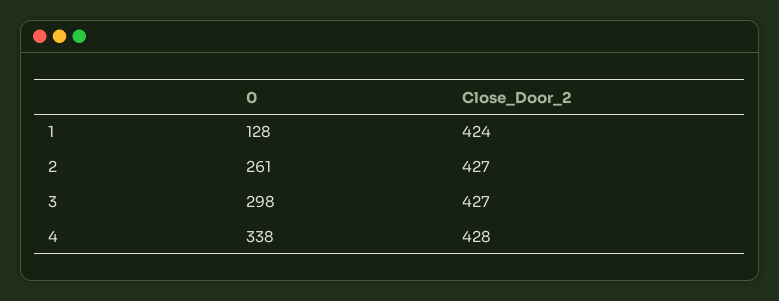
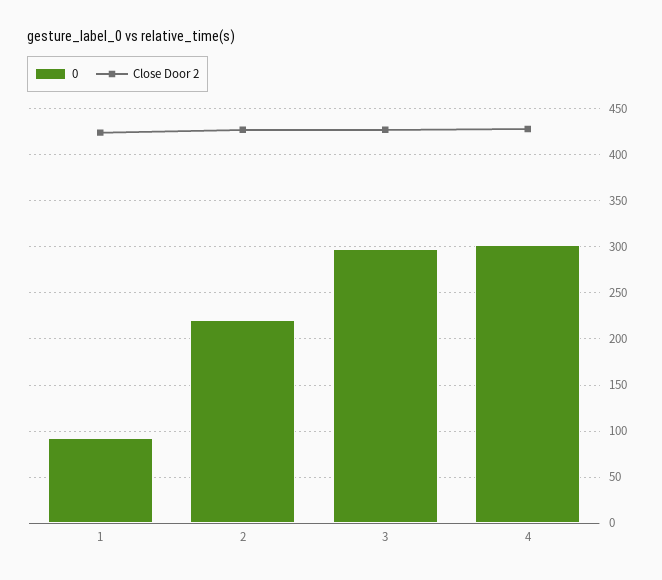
0, 1: 128 -> 90
0, 2: 261 -> 220
0, 4: 338 -> 300

